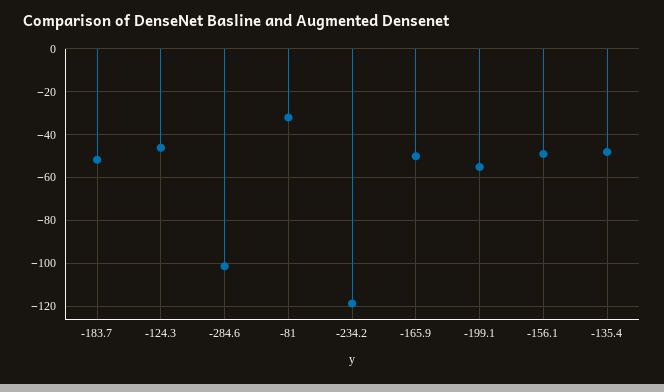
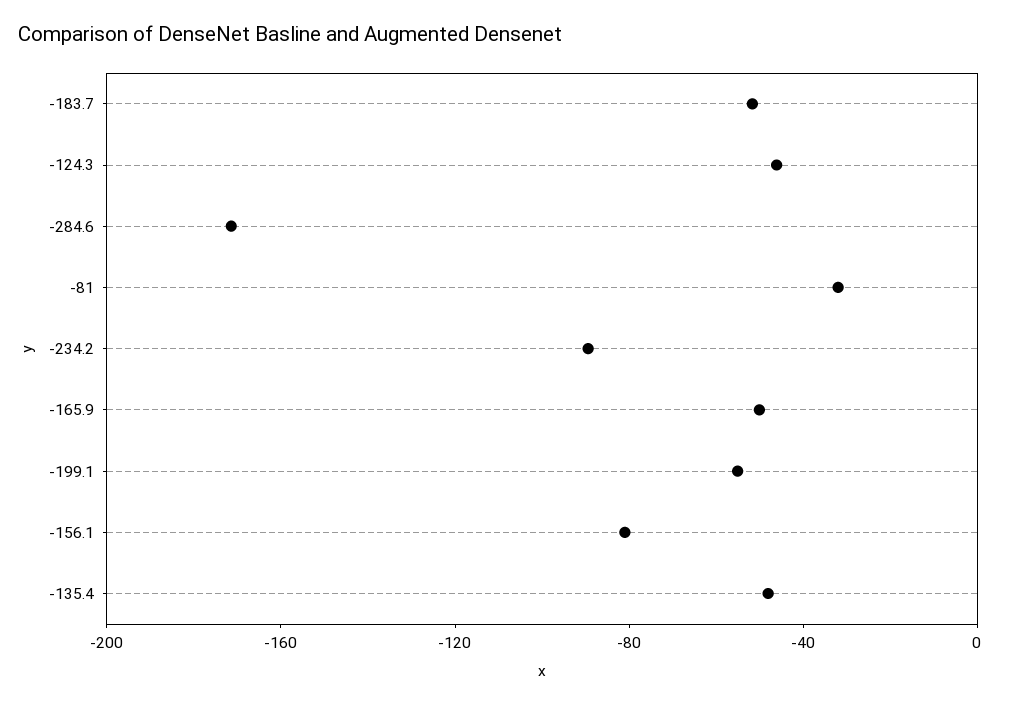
-284.6: -100 -> -170
-234.2: -120 -> -90
-156.1: -50 -> -80

